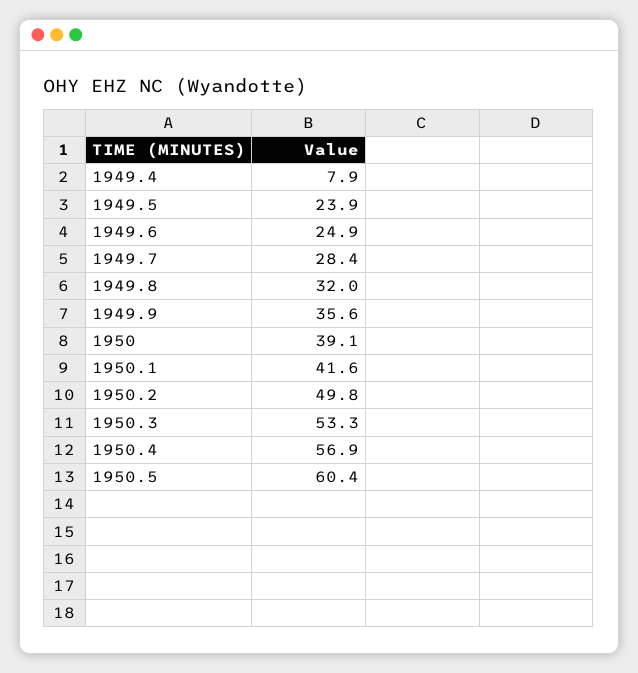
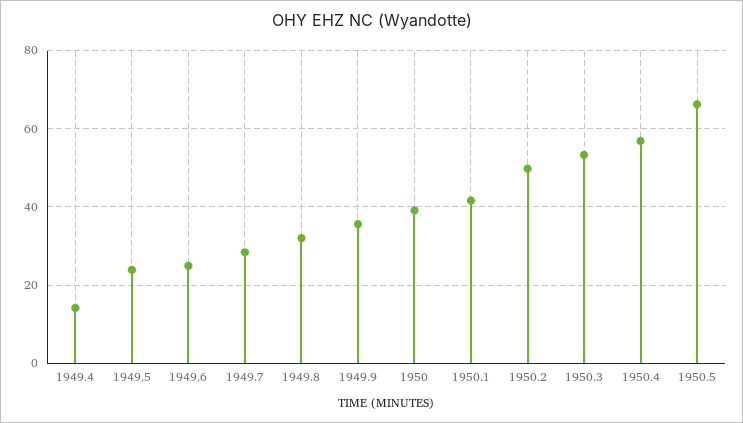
1949.4: 7.9 -> 14
1950.5: 60.4 -> 66

